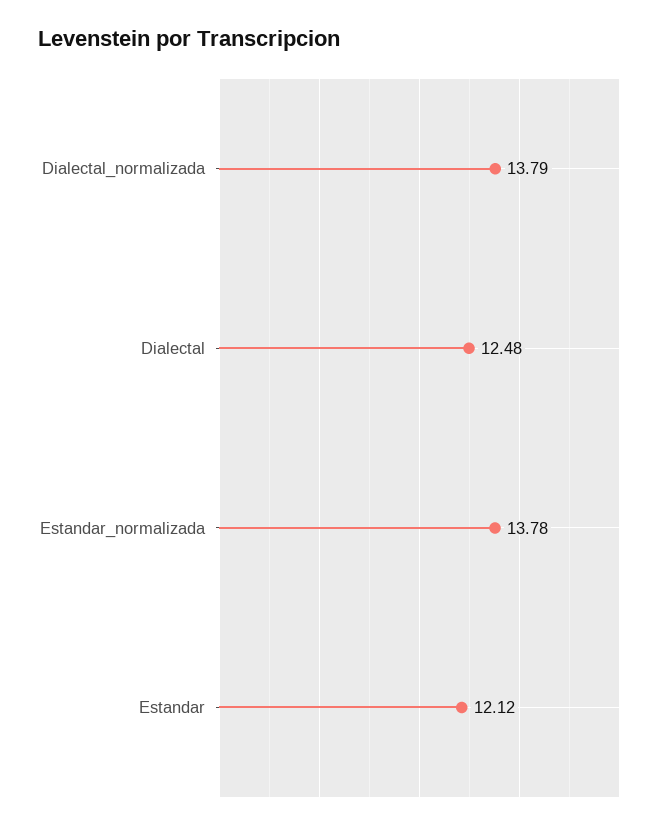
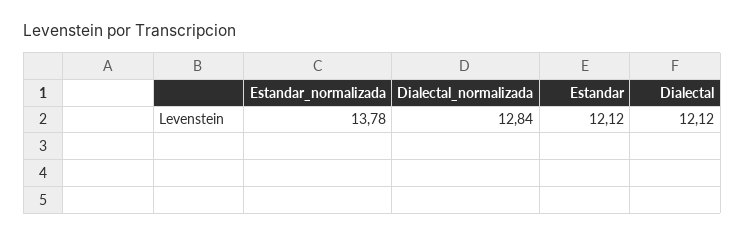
Dialectal_normalizada: 13.79 -> 12.84
Dialectal: 12.48 -> 12.12

